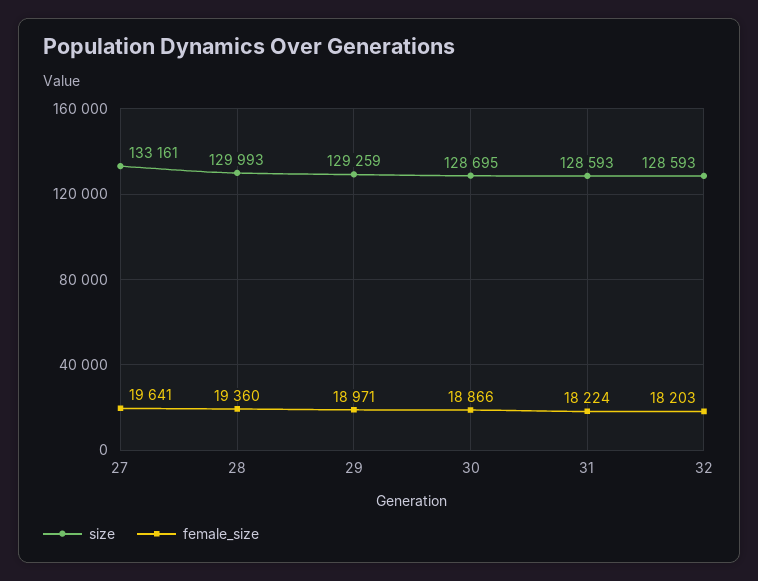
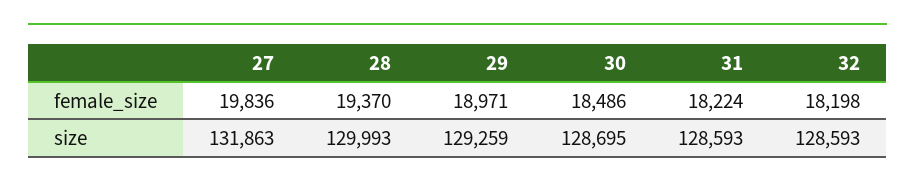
size, 27: 133161 -> 131863
female_size, 27: 19641 -> 19836
female_size, 28: 19360 -> 19370
female_size, 30: 18866 -> 18486
female_size, 32: 18203 -> 18198

